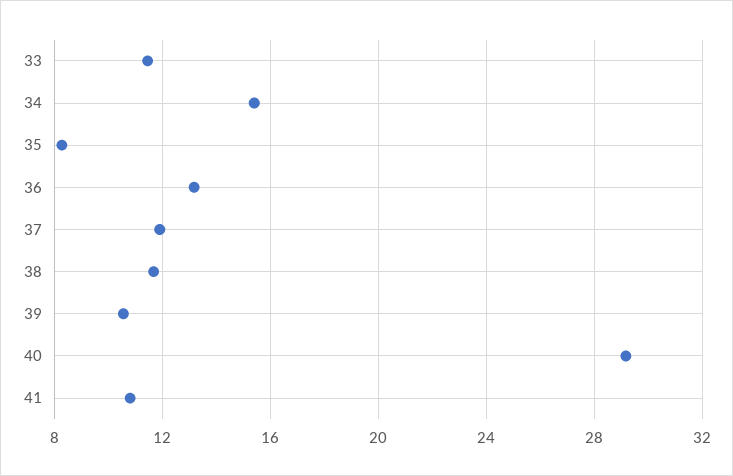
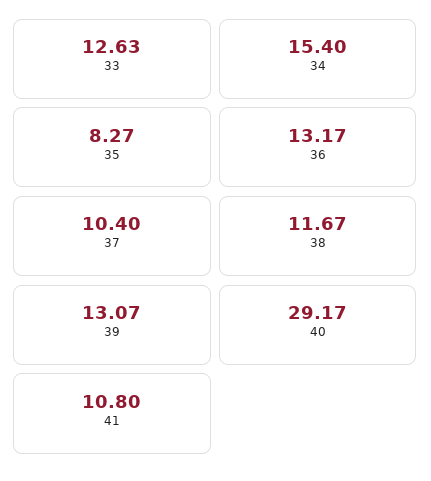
33: 11.5 -> 12.63
37: 12 -> 10.4
39: 10.5 -> 13.07

